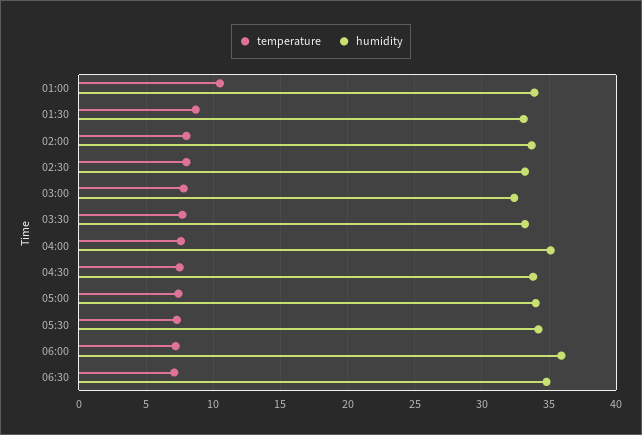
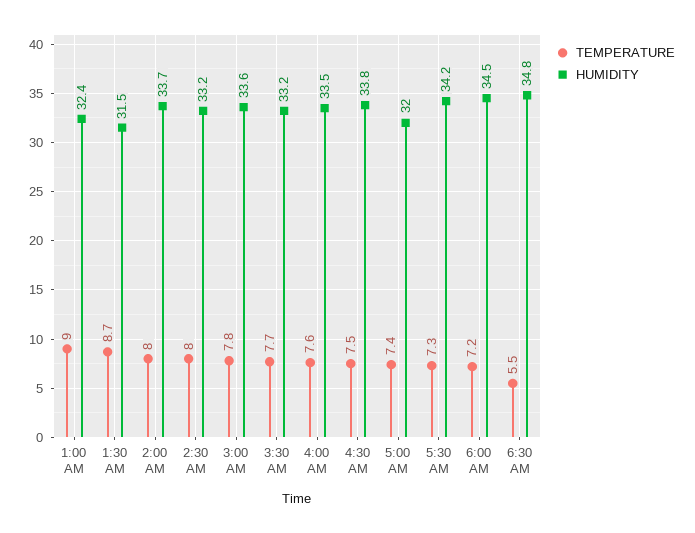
temperature, 01:00: 10.5 -> 9
humidity, 01:00: 34 -> 32.4
humidity, 01:30: 33 -> 31.5
humidity, 03:00: 32.5 -> 33.6
humidity, 04:00: 35 -> 33.5
humidity, 05:00: 34 -> 32
humidity, 06:00: 36 -> 34.5
temperature, 06:30: 7 -> 5.5

